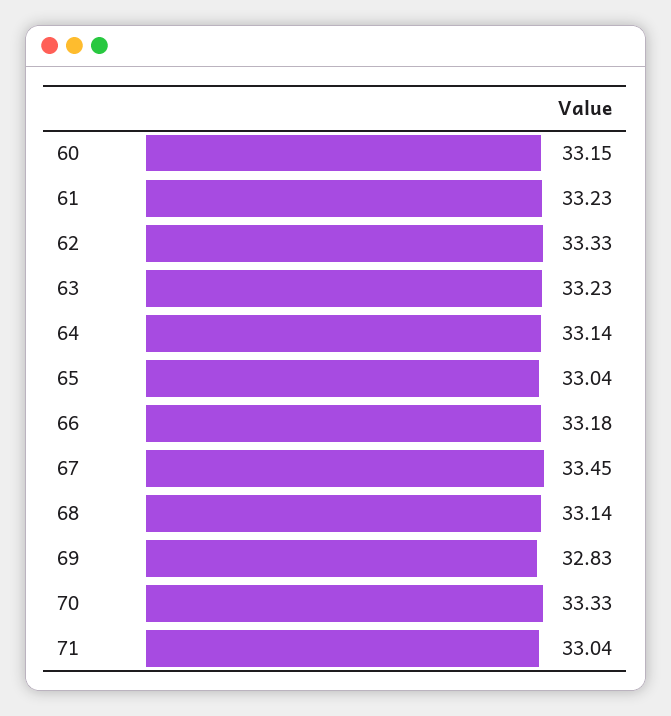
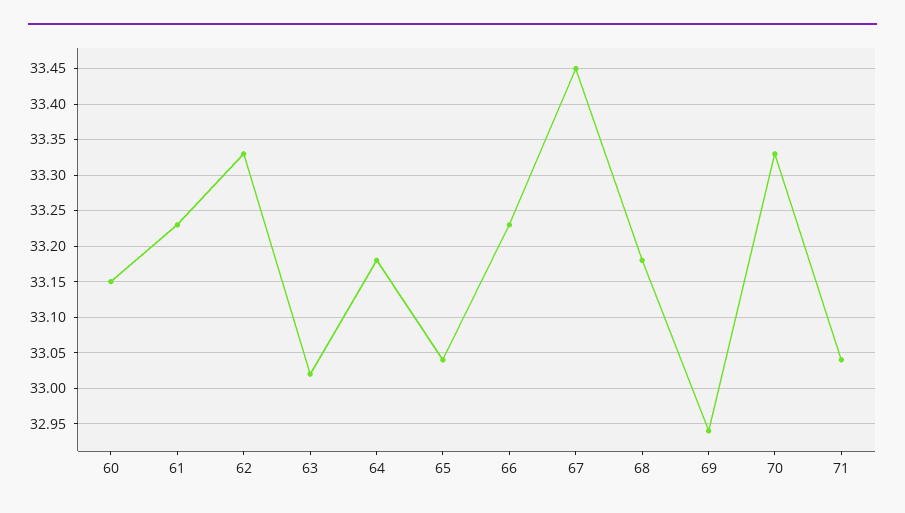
63: 33.23 -> 33.02
64: 33.14 -> 33.18
66: 33.18 -> 33.23
68: 33.14 -> 33.18
69: 32.83 -> 32.94

